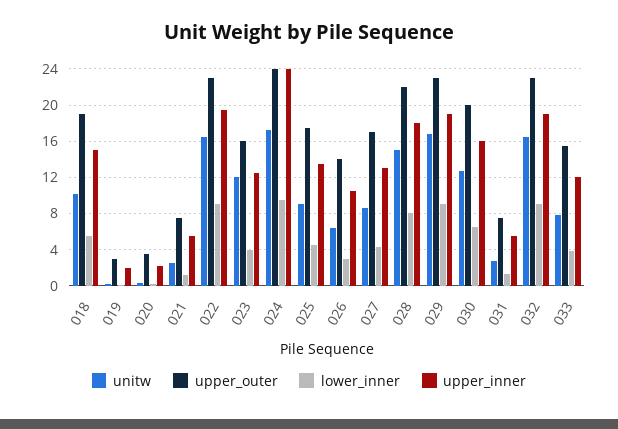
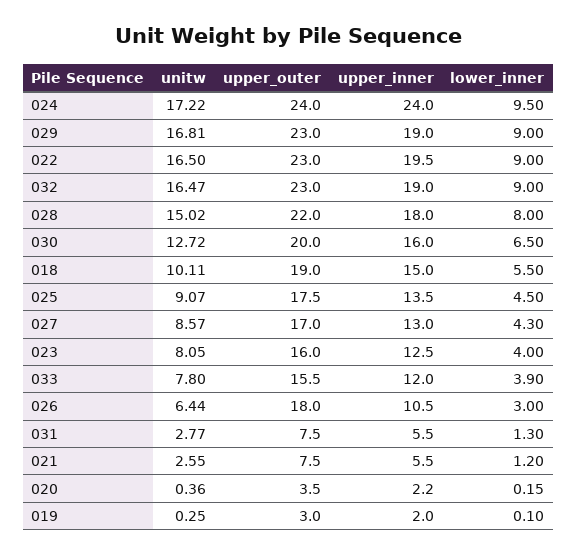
unitw, 023: 12 -> 8.05
upper_outer, 026: 14 -> 18

